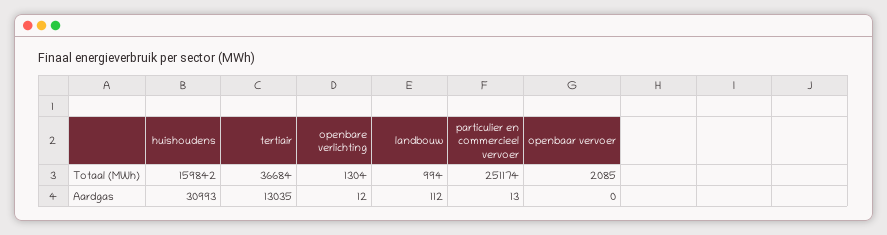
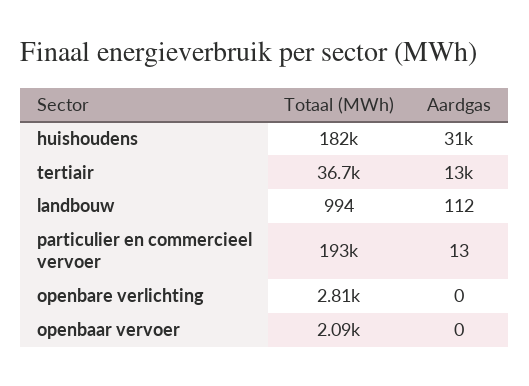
huishoudens, Totaal (MWh): 159842 -> 182000
openbare verlichting, Totaal (MWh): 1304 -> 2810
particulier en commercieel vervoer, Totaal (MWh): 251174 -> 193000
openbare verlichting, Aardgas: 12 -> 0

